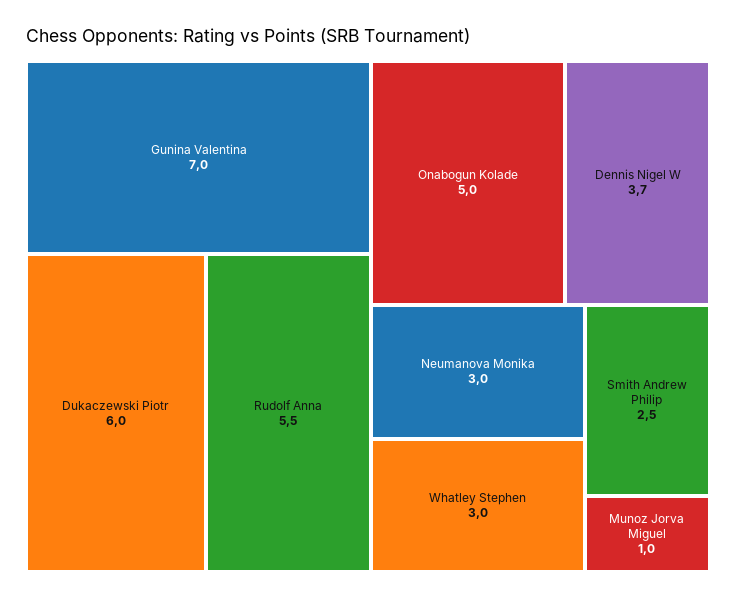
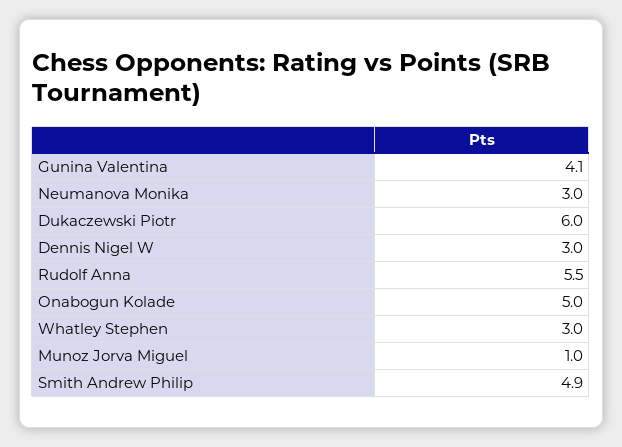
Gunina Valentina: 7 -> 4.1
Dennis Nigel W: 3.7 -> 3
Smith Andrew Philip: 2.5 -> 4.9

